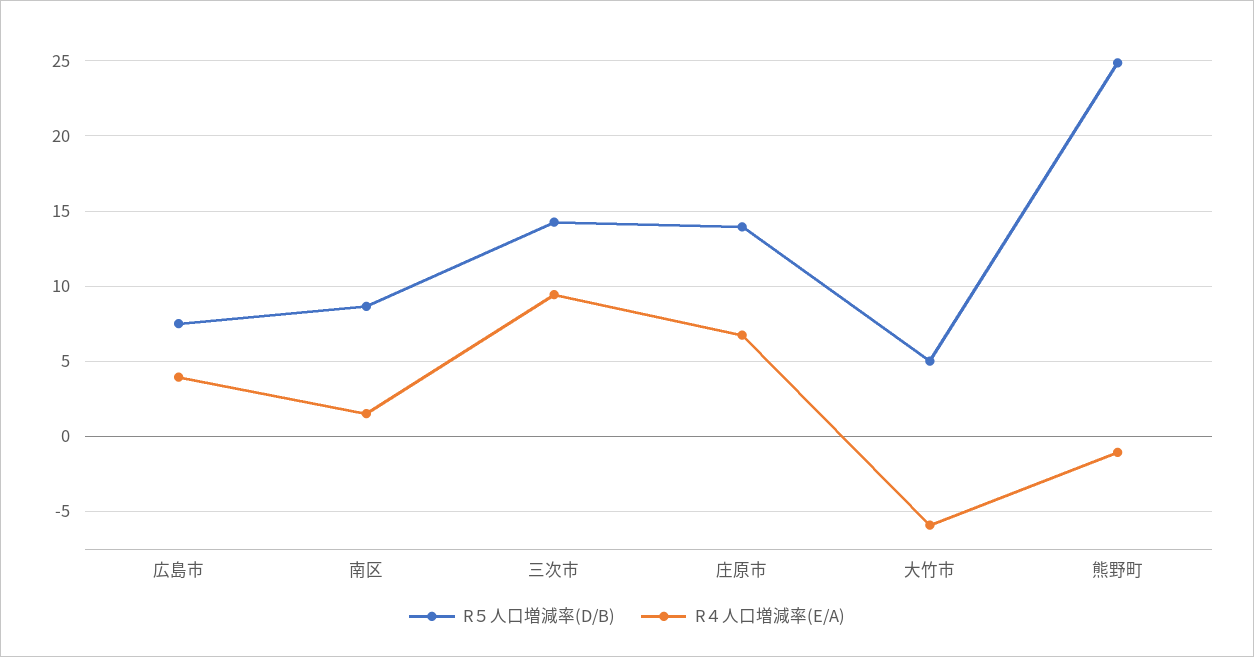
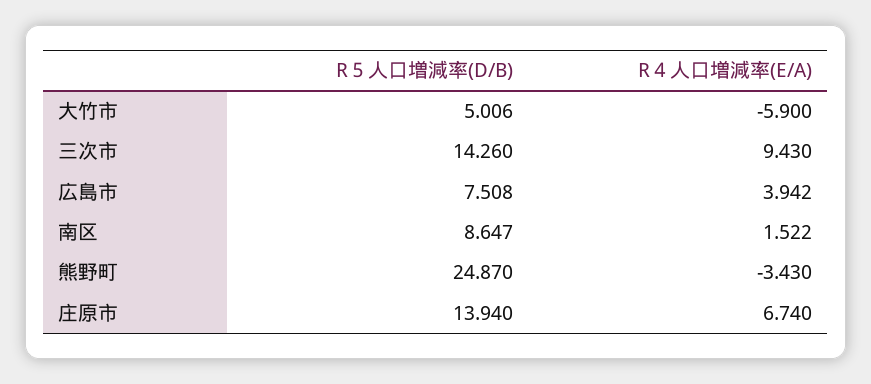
R４人口増減率(E/A), 熊野町: -1 -> -3.43

